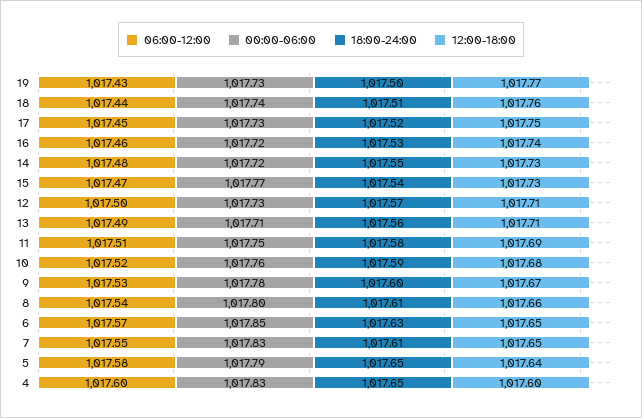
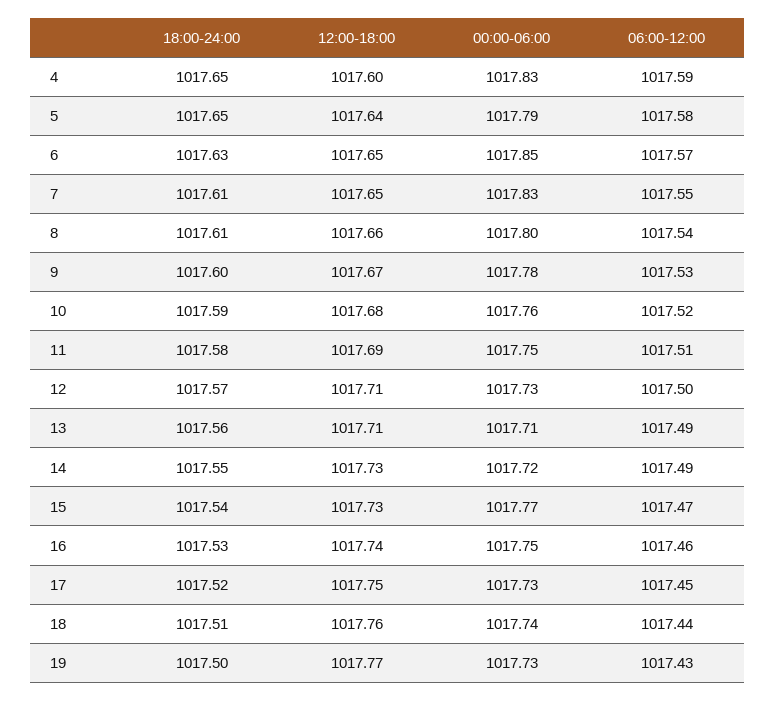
00:00-06:00, 16: 1017.72 -> 1017.75
06:00-12:00, 14: 1017.48 -> 1017.49
06:00-12:00, 4: 1017.6 -> 1017.59

